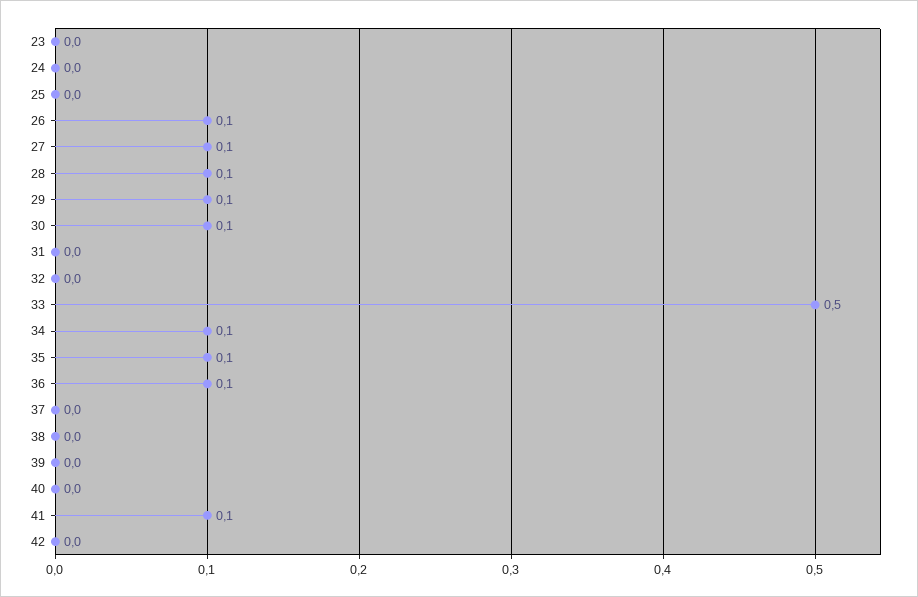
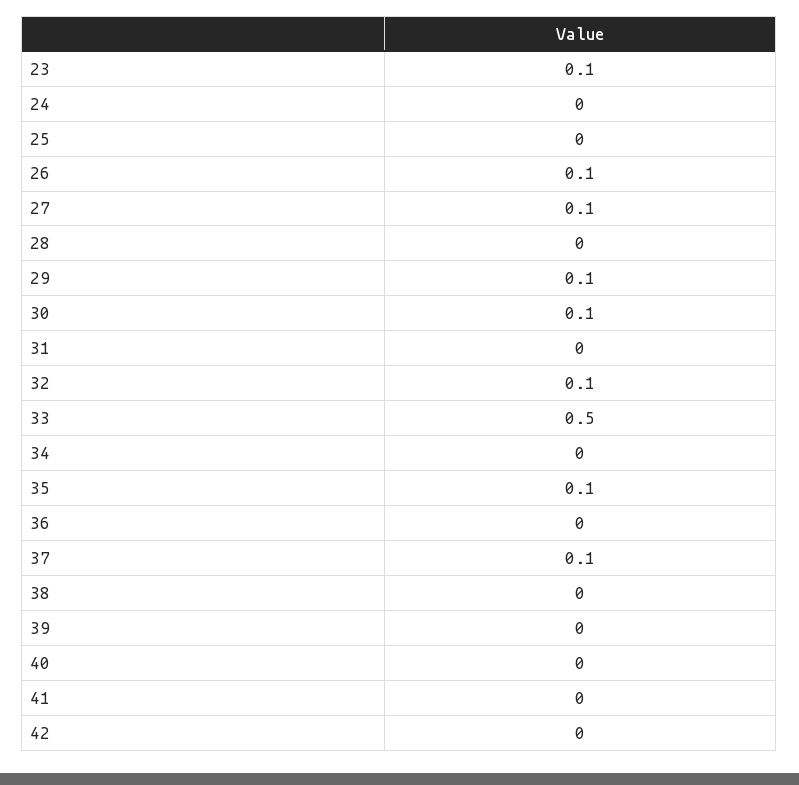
23: 0 -> 0.1
28: 0.1 -> 0
32: 0 -> 0.1
34: 0.1 -> 0
36: 0.1 -> 0
37: 0 -> 0.1
41: 0.1 -> 0

